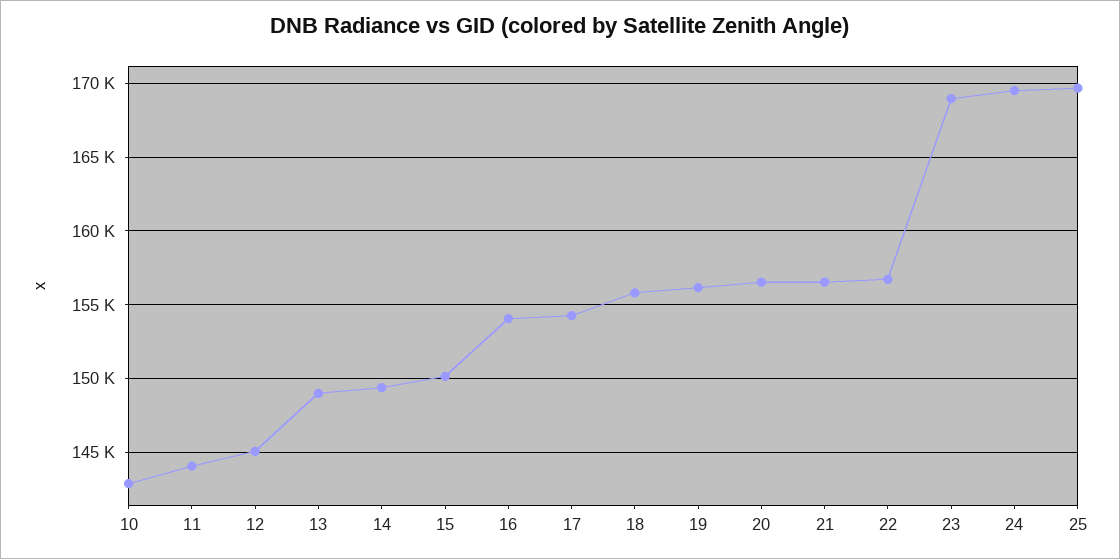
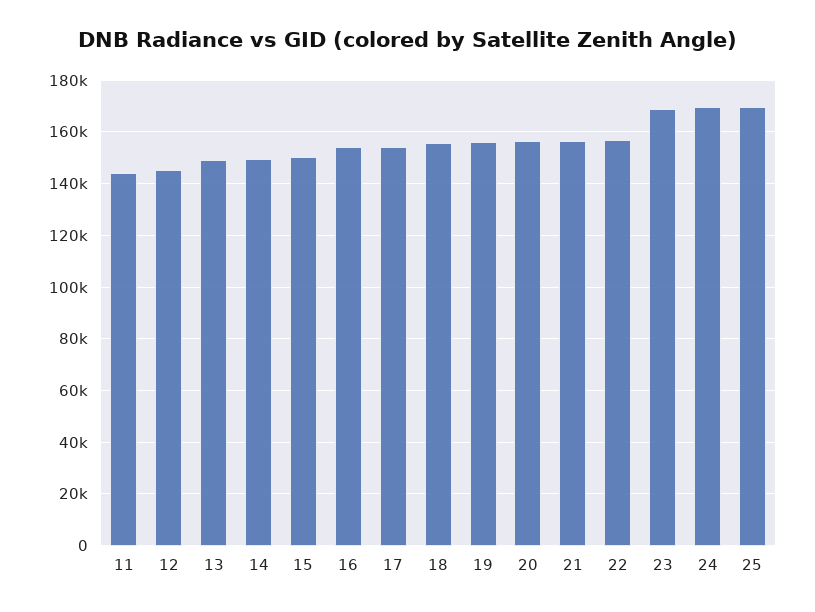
10: 143000 -> none

